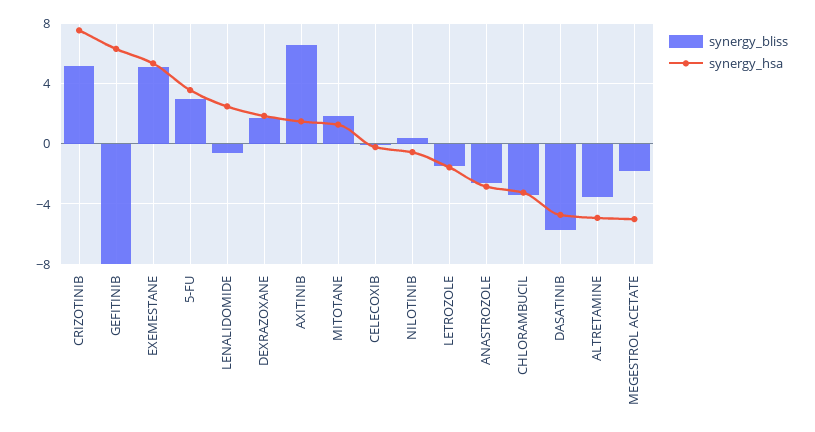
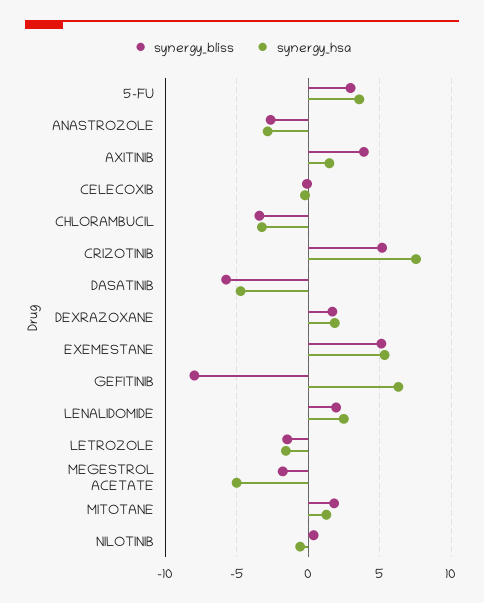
synergy_bliss, LENALIDOMIDE: -0.5 -> 2
synergy_bliss, AXITINIB: 6.5 -> 4
synergy_bliss, ALTRETAMINE: -3.5 -> none
synergy_hsa, ALTRETAMINE: -5 -> none

